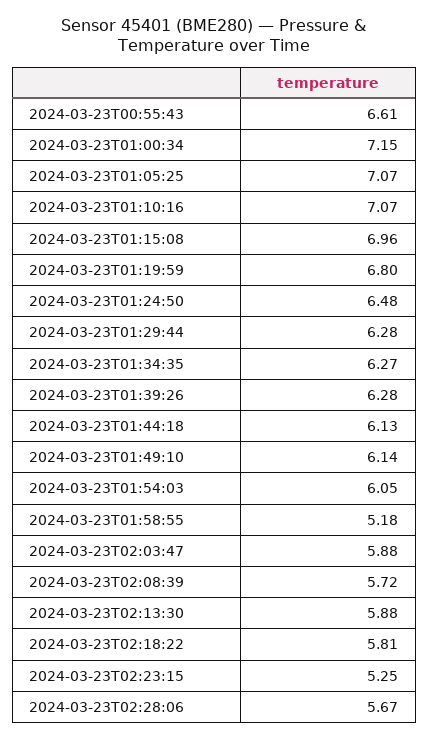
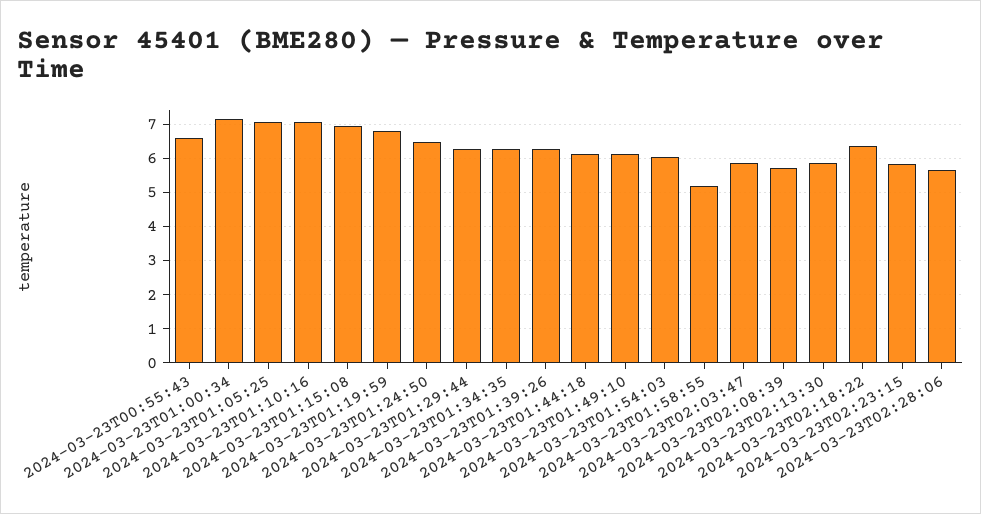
2024-03-23T02:18:22: 5.81 -> 6.4
2024-03-23T02:23:15: 5.25 -> 5.8

